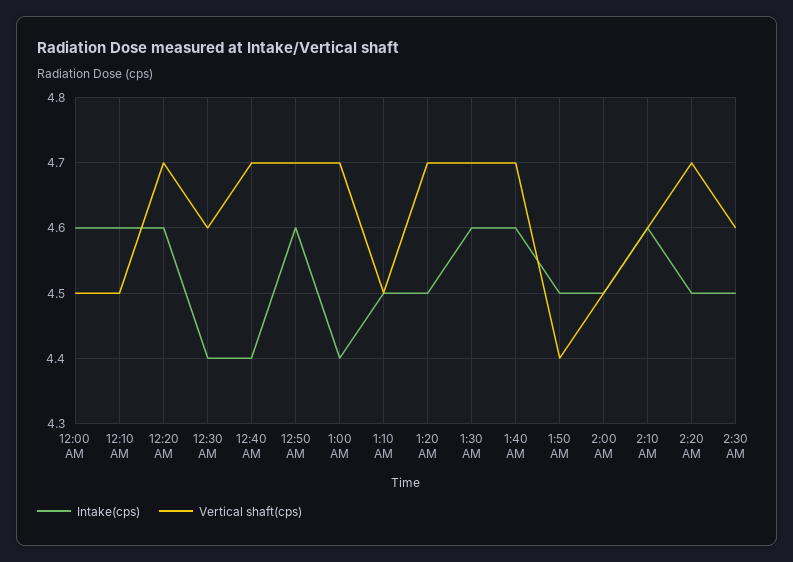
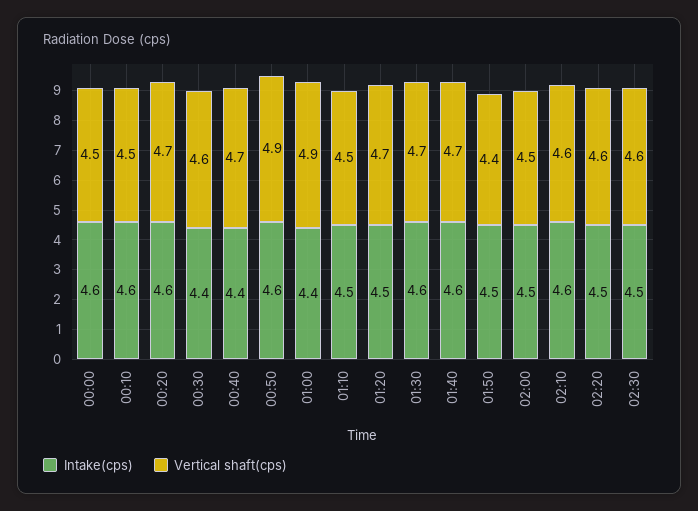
Vertical shaft(cps), 12:50 AM: 4.7 -> 4.9
Vertical shaft(cps), 1:00 AM: 4.7 -> 4.9
Vertical shaft(cps), 2:20 AM: 4.7 -> 4.6

